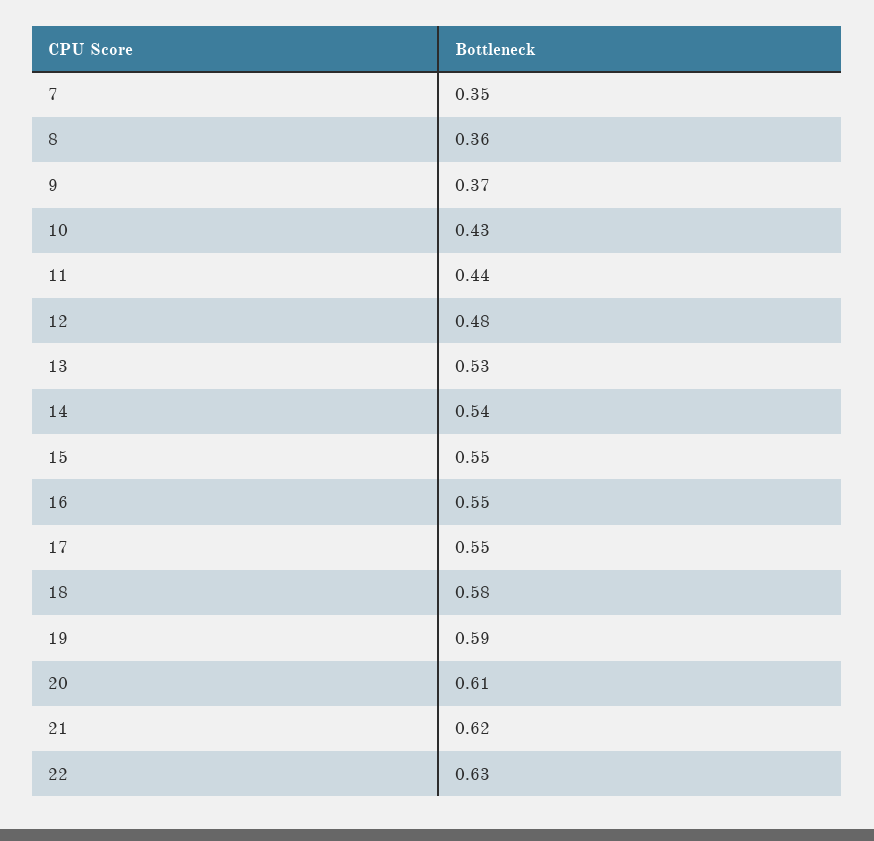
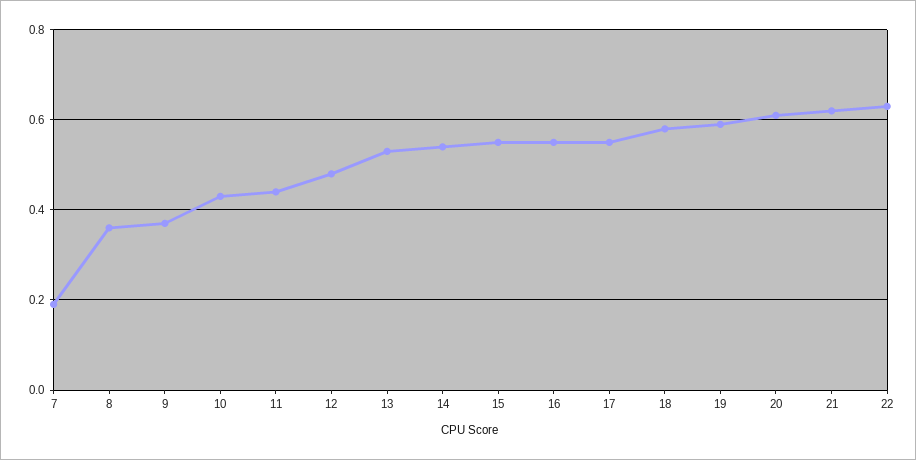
7: 0.35 -> 0.2

